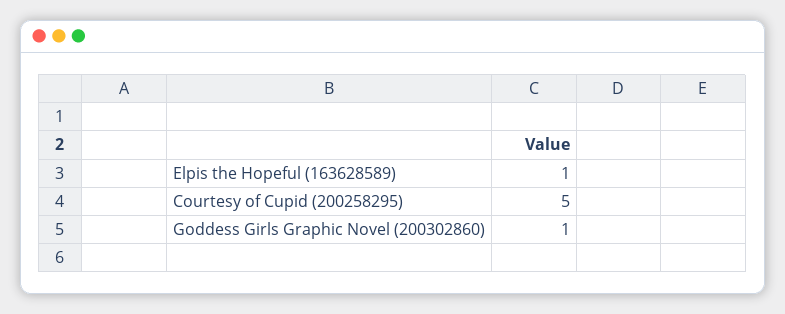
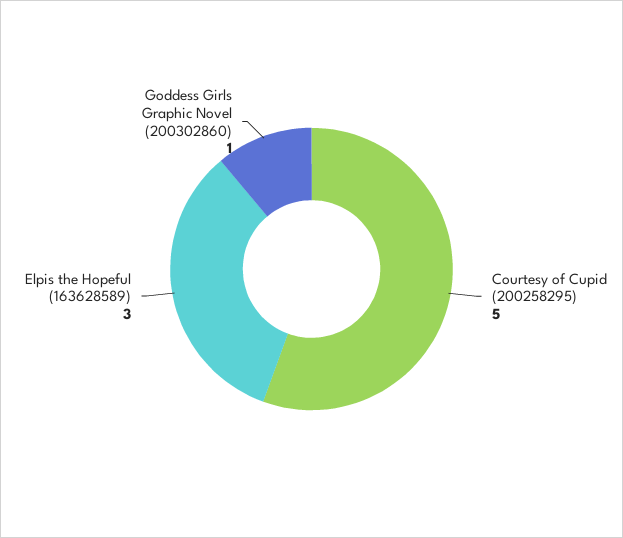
Elpis the Hopeful (163628589): 1 -> 3

